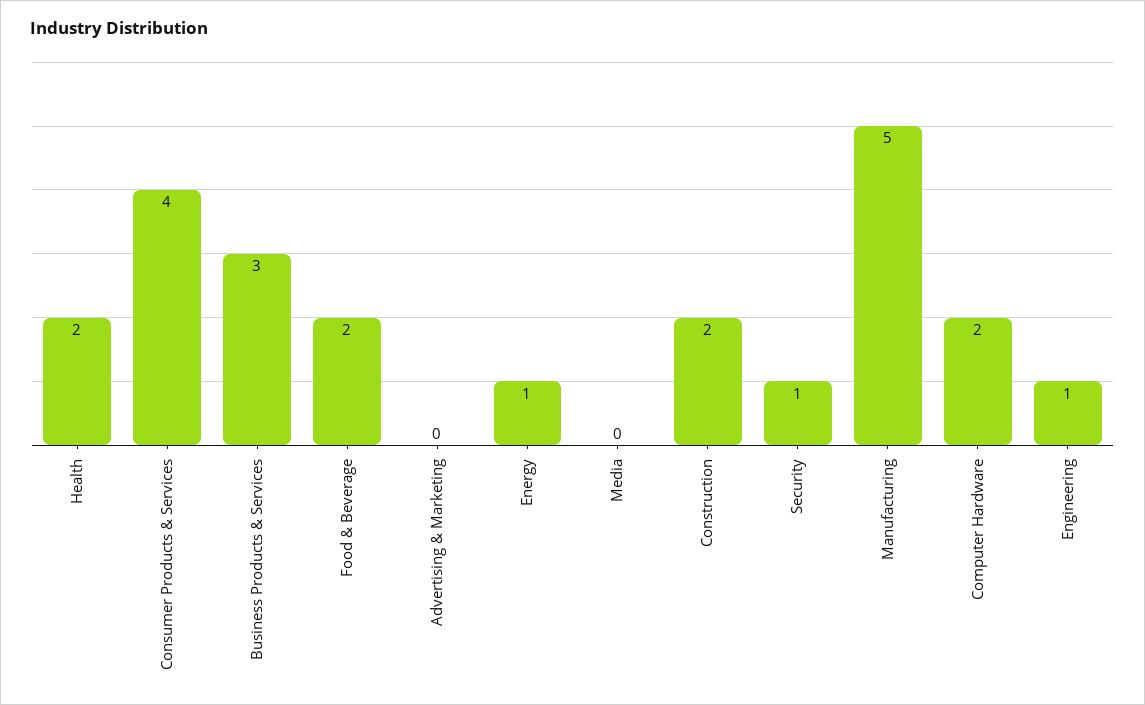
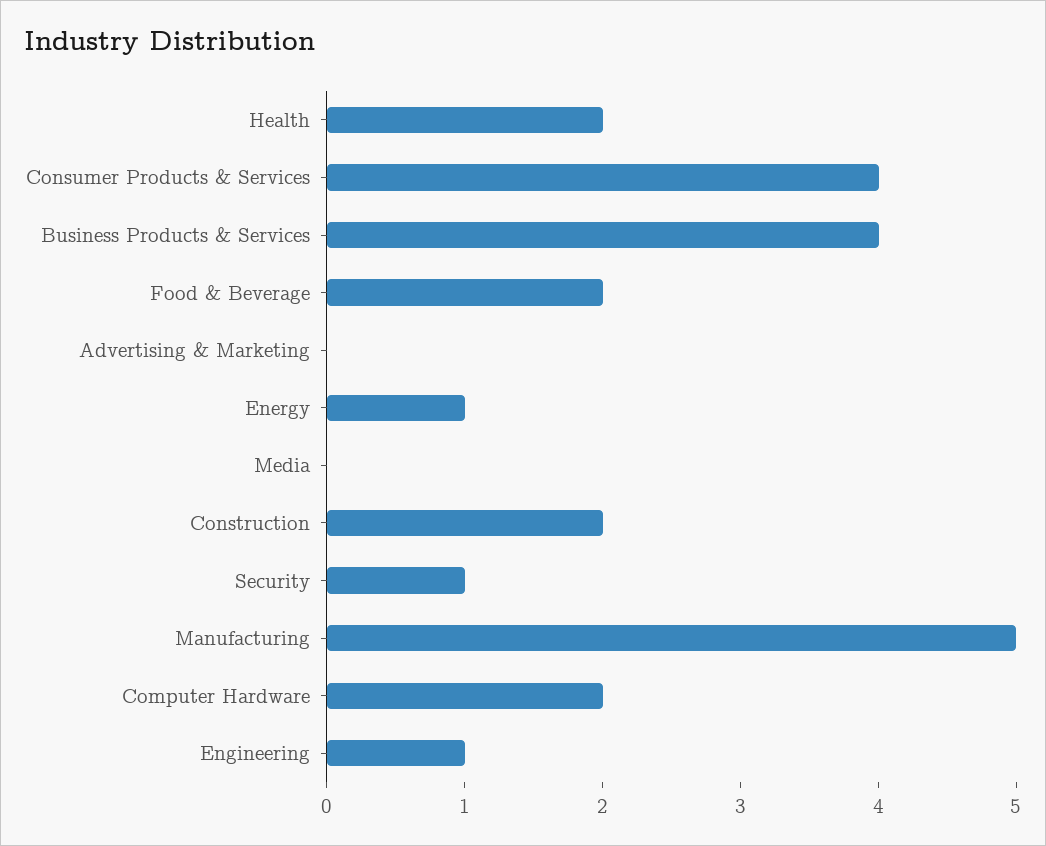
Business Products & Services: 3 -> 4

